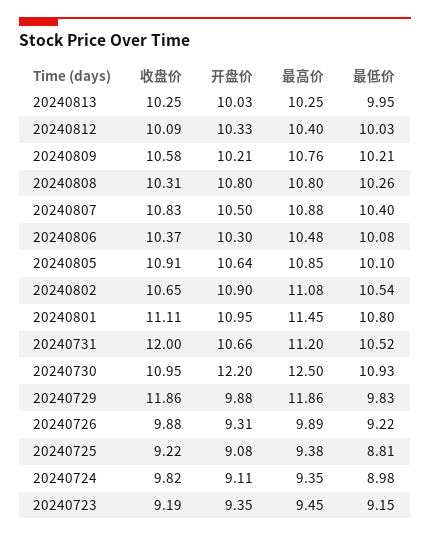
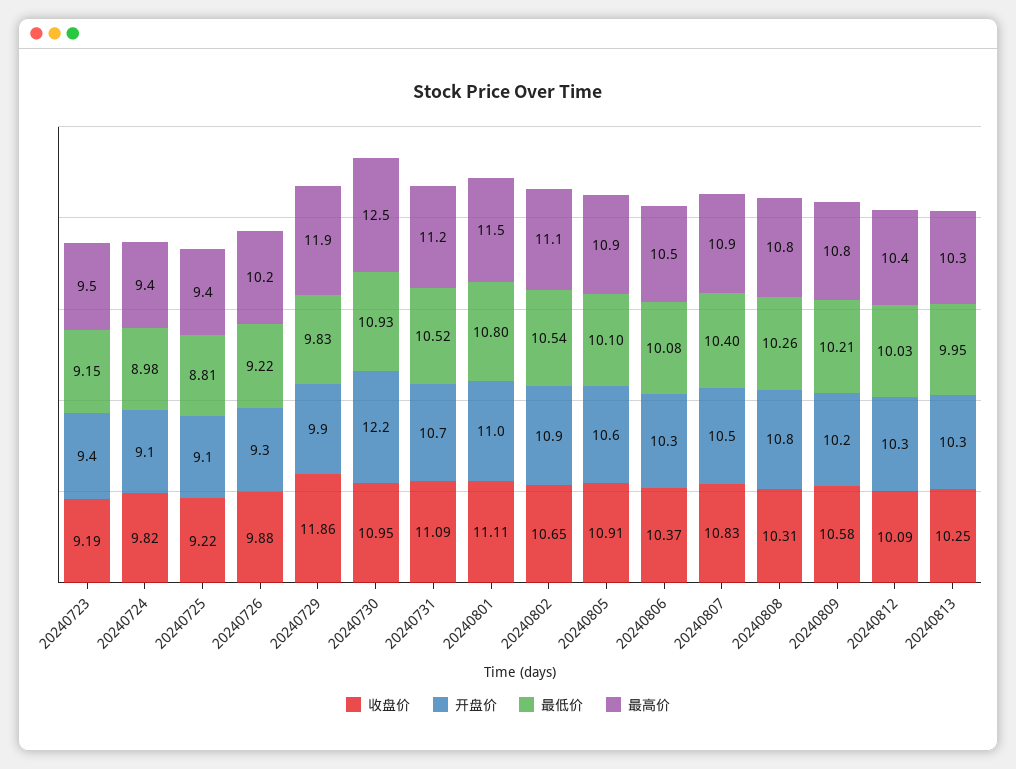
开盘价, 20240813: 10.03 -> 10.3
收盘价, 20240731: 12 -> 11.09
最高价, 20240726: 9.89 -> 10.2

